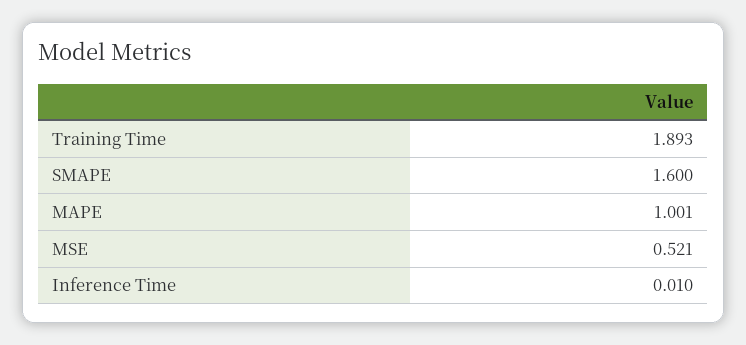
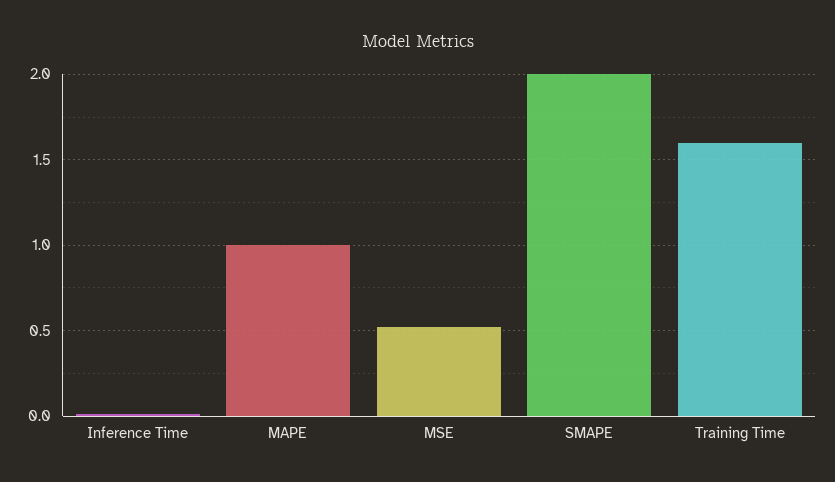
Training Time: 1.893 -> 1.6
SMAPE: 1.6 -> 2

